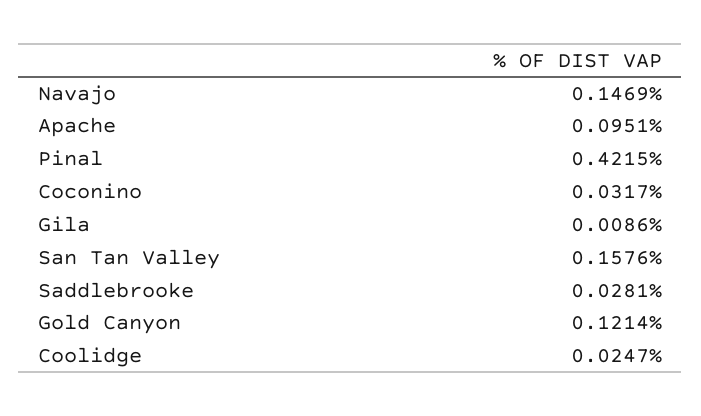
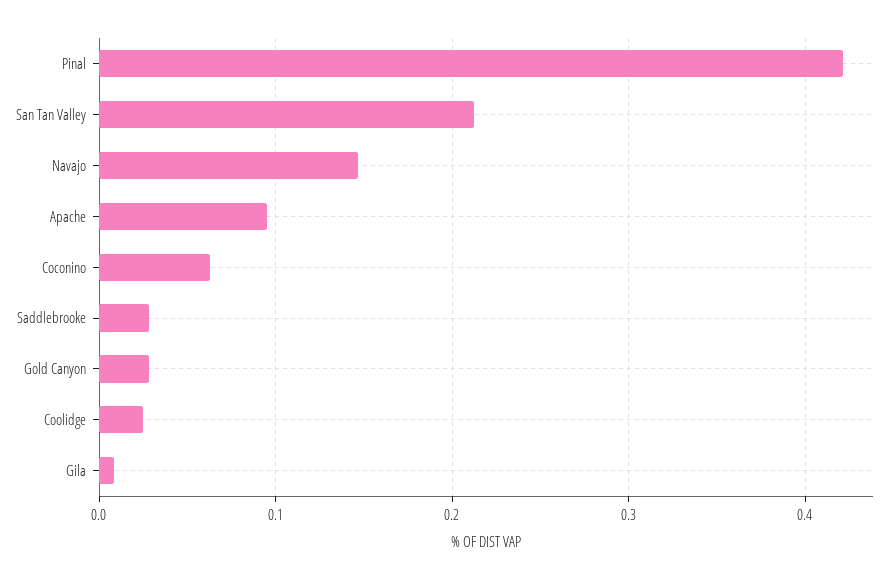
Coconino: 0.0317 -> 0.06
San Tan Valley: 0.1576 -> 0.21
Gold Canyon: 0.1214 -> 0.03

